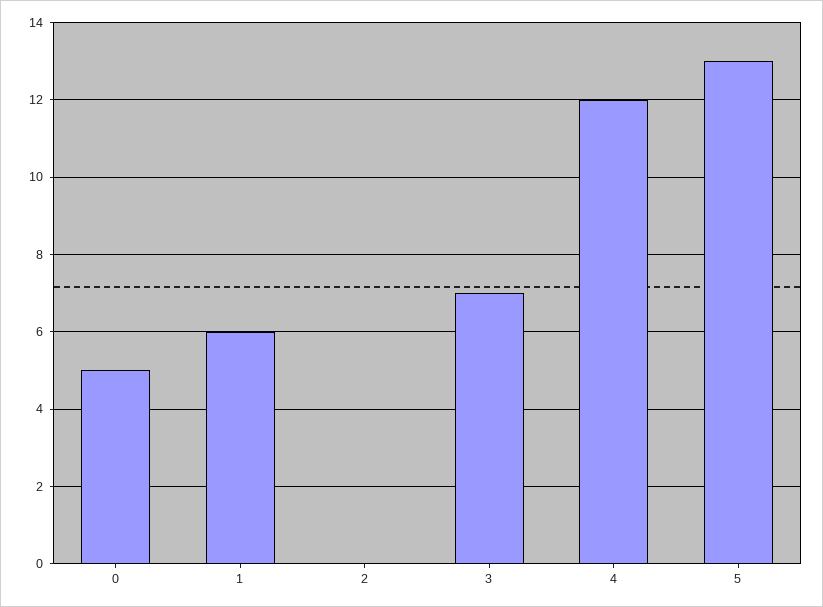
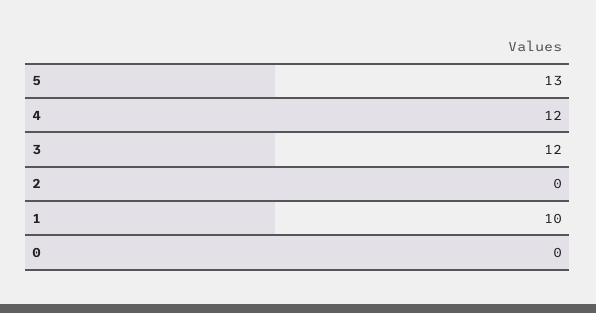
0: 5 -> 0
1: 6 -> 10
3: 7 -> 12

